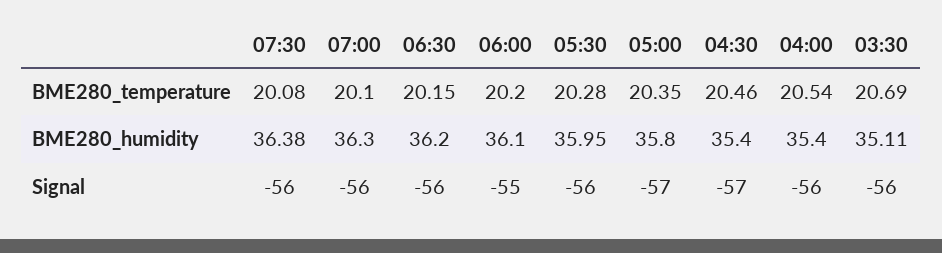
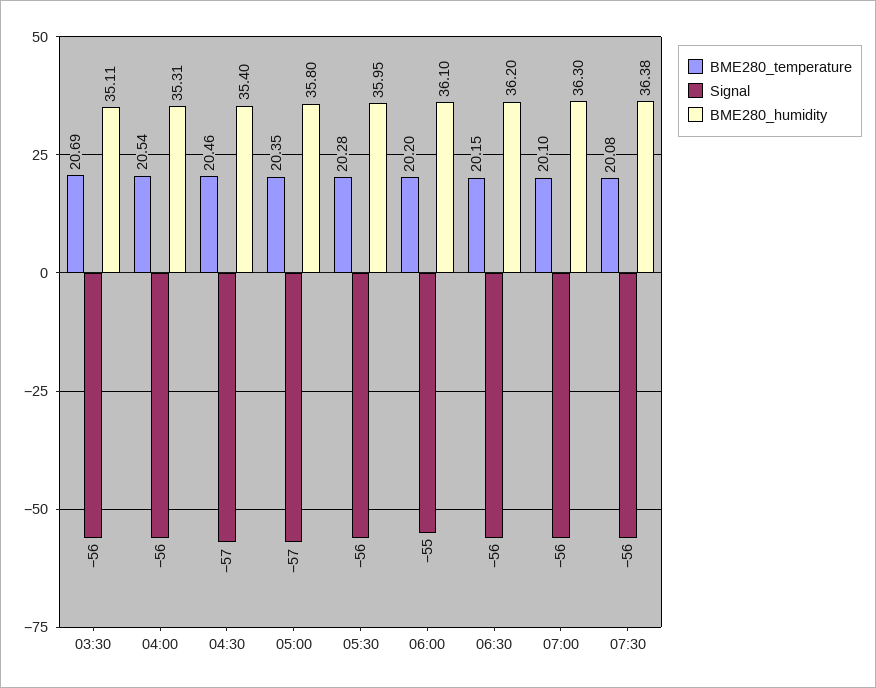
BME280_humidity, 04:00: 35.4 -> 35.31

